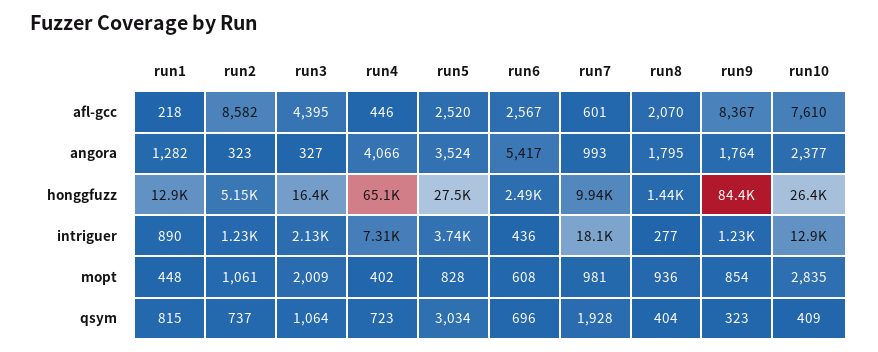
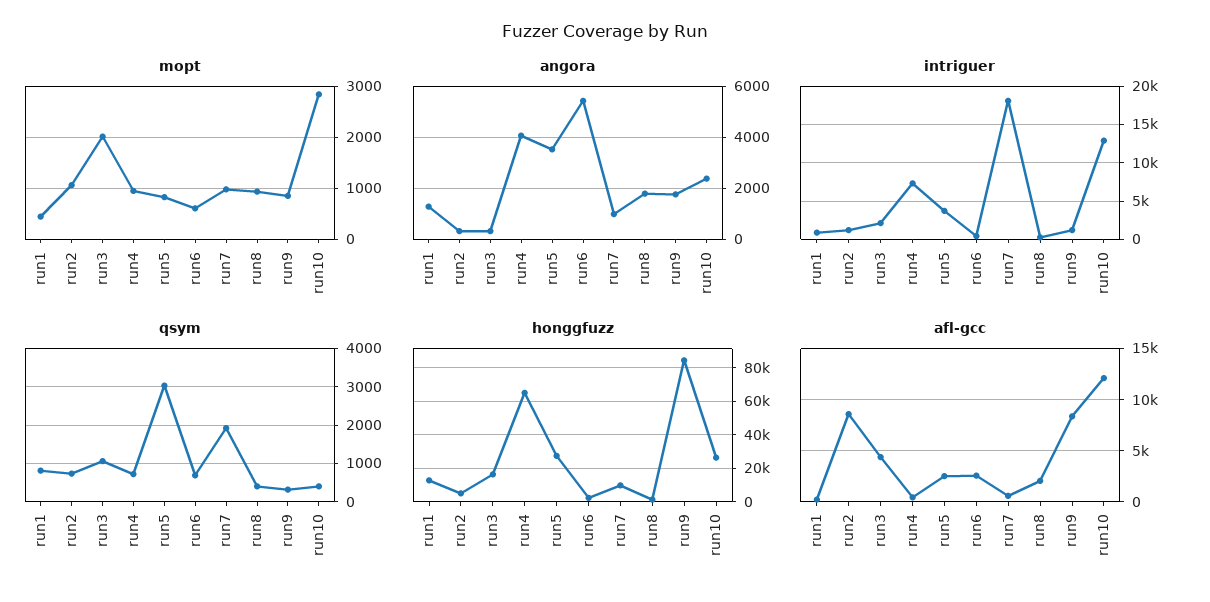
afl-gcc, run10: 7610 -> 12000
mopt, run4: 402 -> 1000

